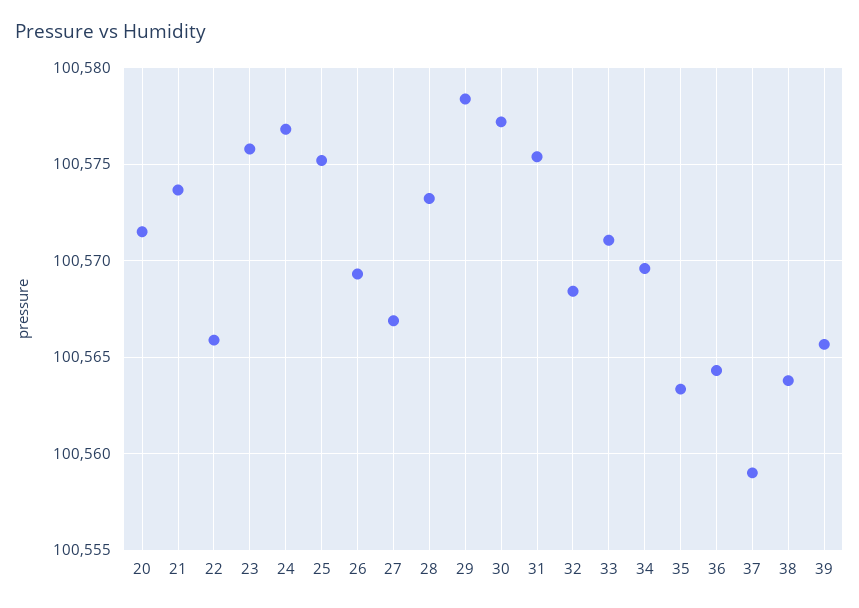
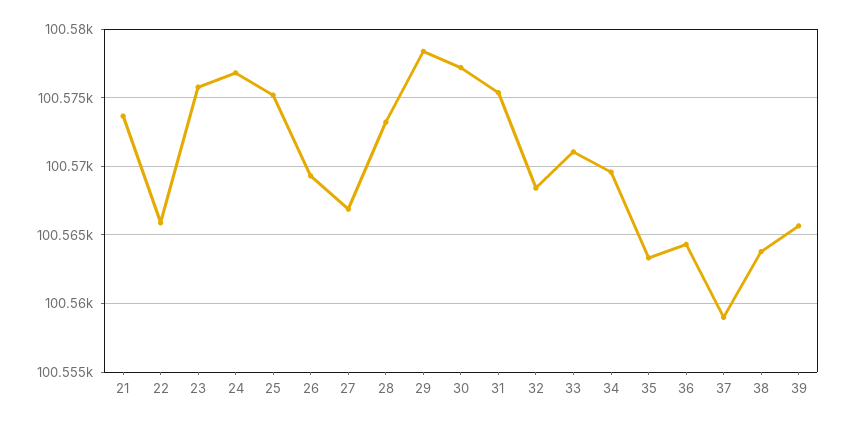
20: 100571.5 -> none

